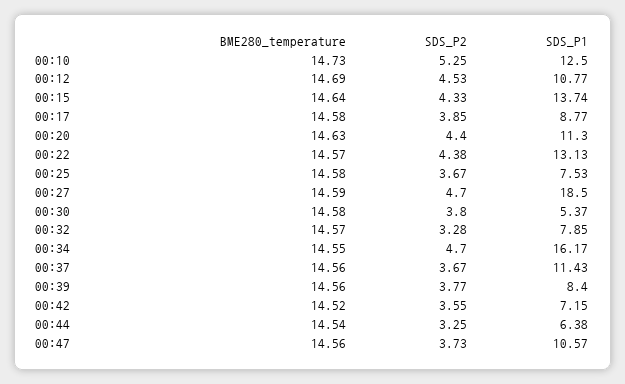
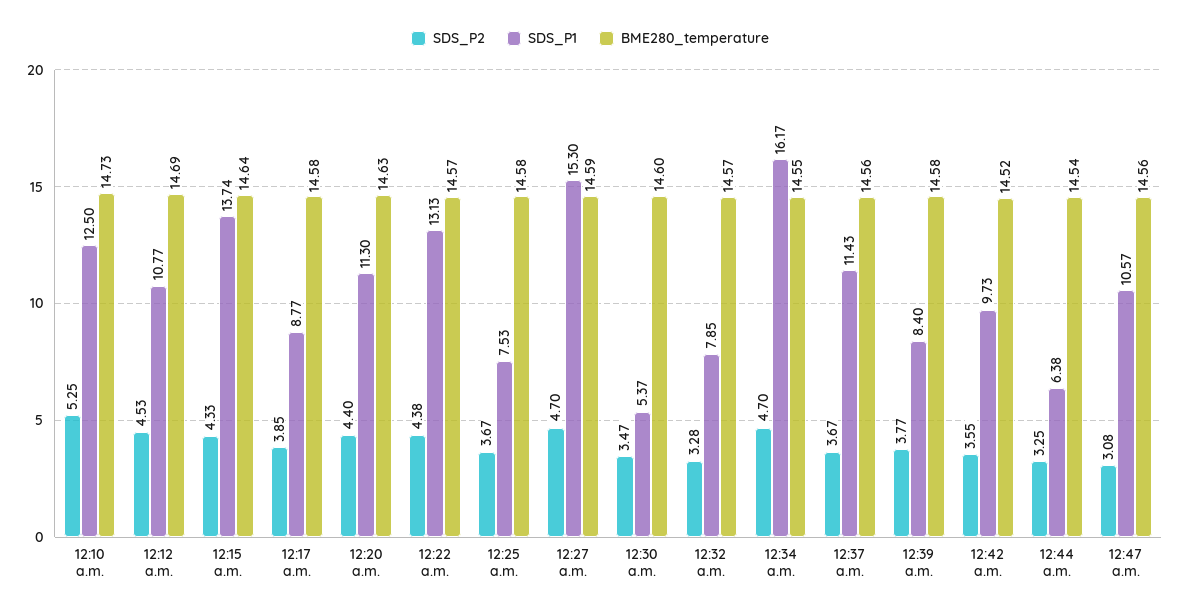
SDS_P1, 00:27: 18.5 -> 15.3
BME280_temperature, 00:30: 14.58 -> 14.6
SDS_P2, 00:30: 3.8 -> 3.47
BME280_temperature, 00:39: 14.56 -> 14.58
SDS_P1, 00:42: 7.15 -> 9.73
SDS_P2, 00:47: 3.73 -> 3.08

